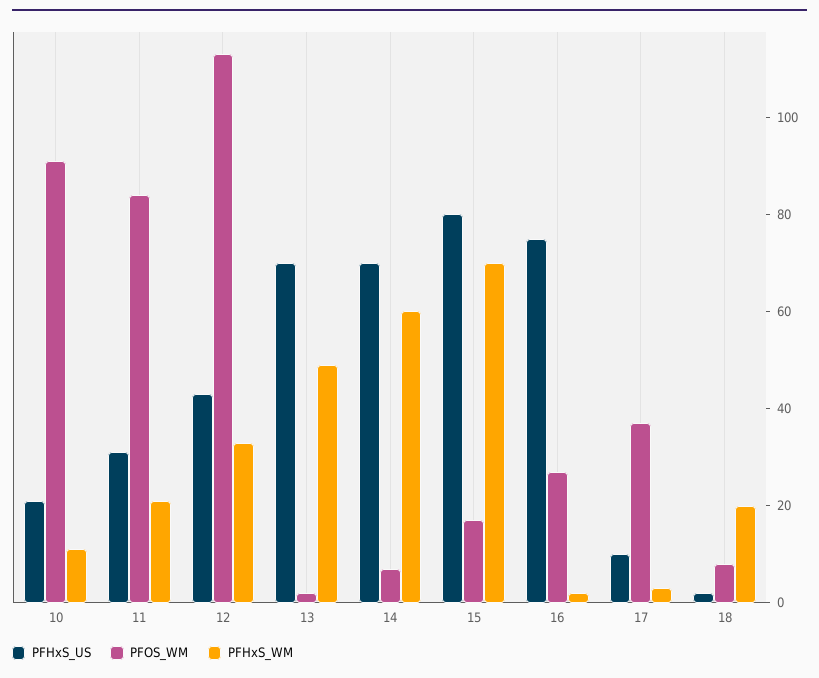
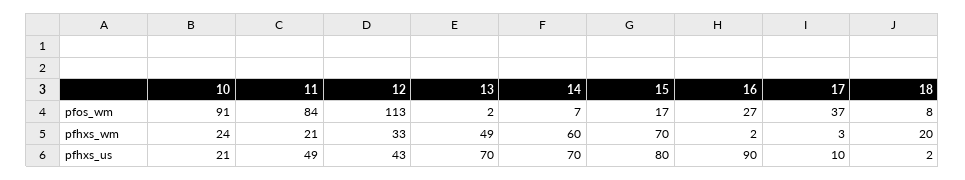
PFHxS_WM, 10: 10 -> 24
PFHxS_US, 11: 30 -> 49
PFHxS_US, 16: 75 -> 90

